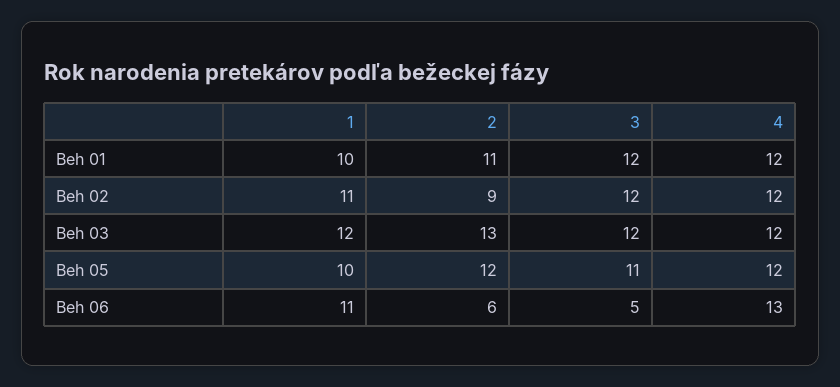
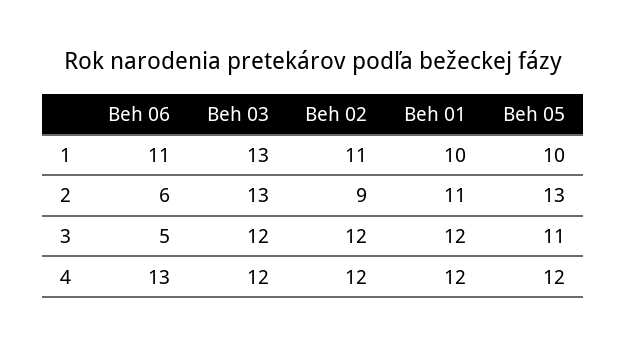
1, Beh 03: 12 -> 13
2, Beh 05: 12 -> 13

